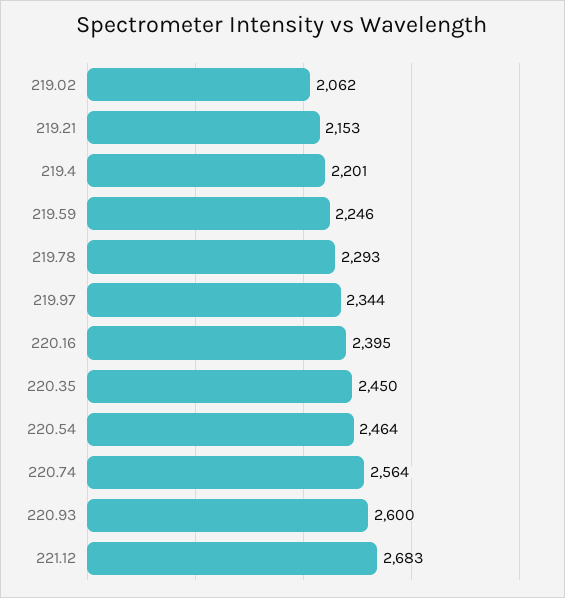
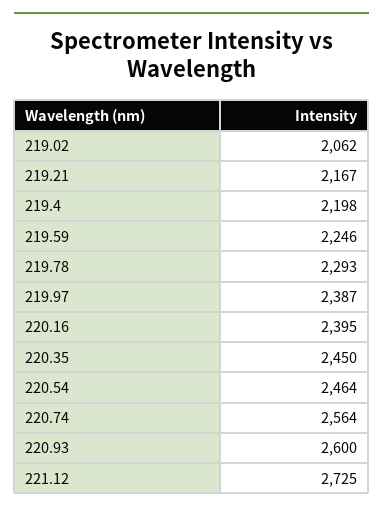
219.21: 2153 -> 2167
219.4: 2201 -> 2198
219.97: 2344 -> 2387
221.12: 2683 -> 2725

